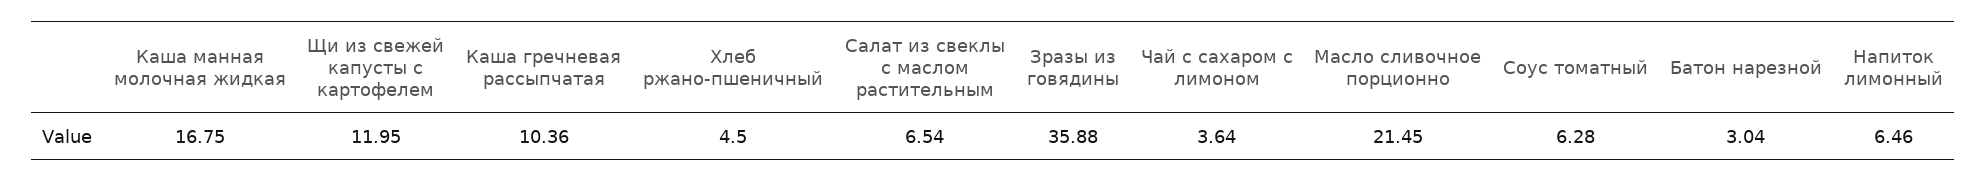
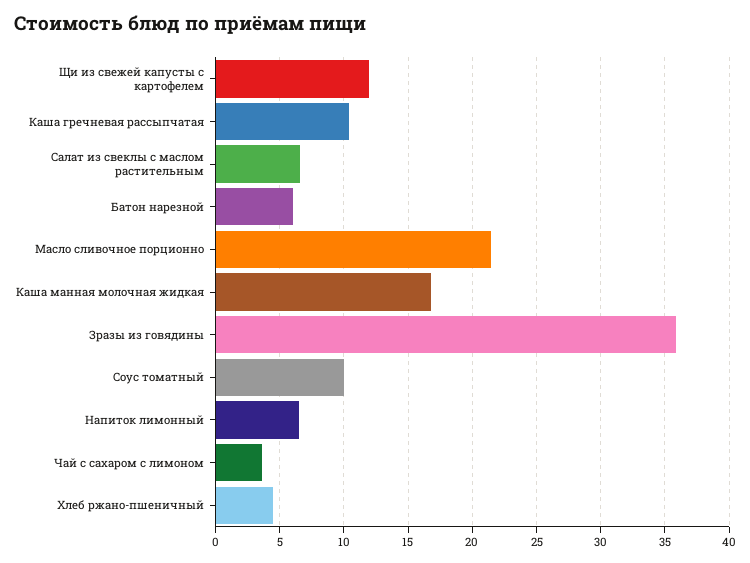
Соус томатный: 6.28 -> 10
Батон нарезной: 3.04 -> 6

